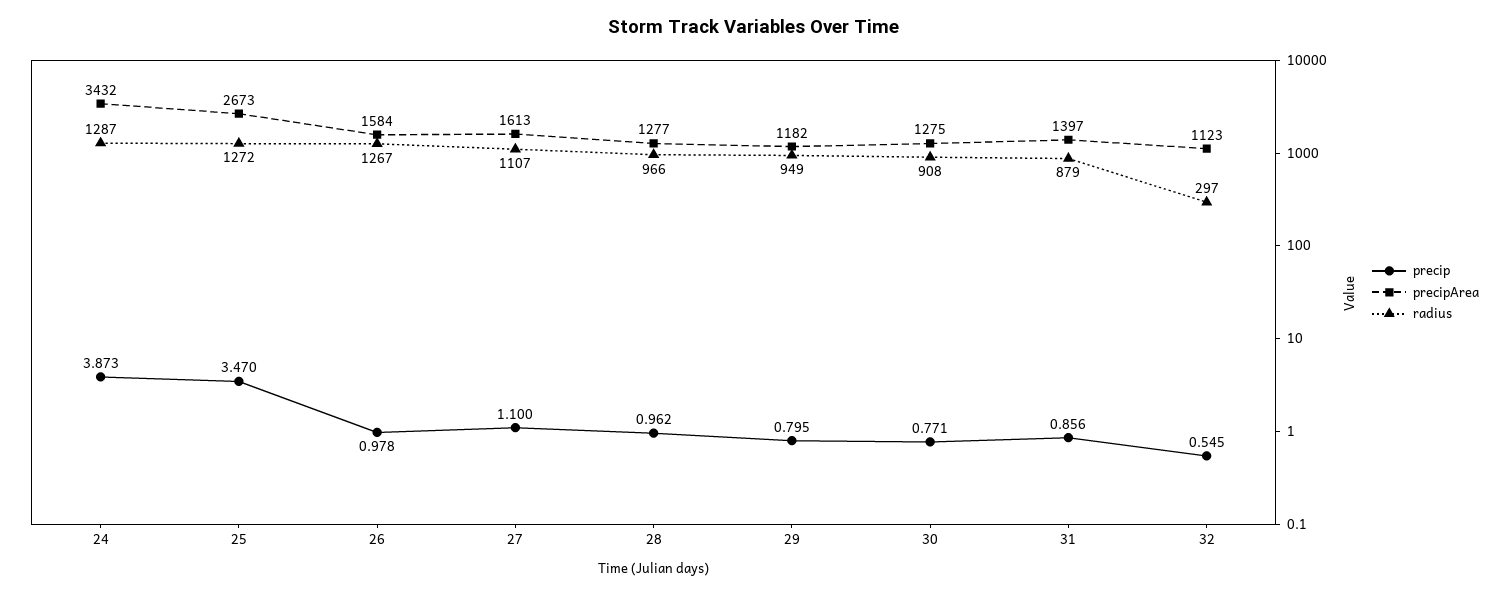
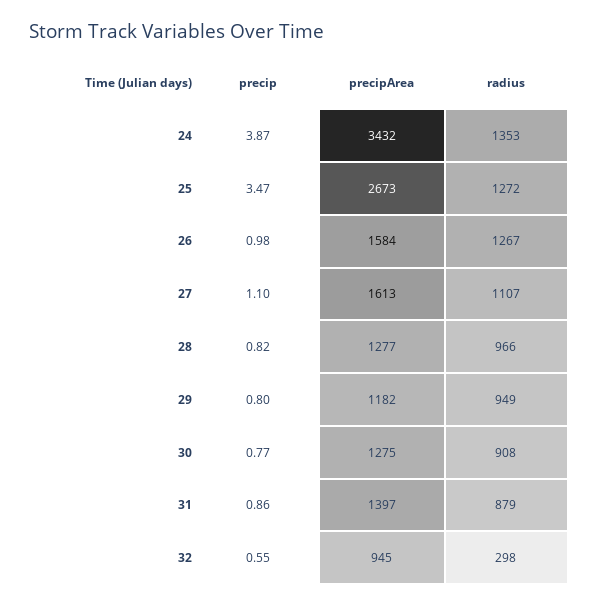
radius, 24: 1287 -> 1353
precip, 28: 0.962 -> 0.82
precipArea, 32: 1123 -> 945
radius, 32: 297 -> 298

